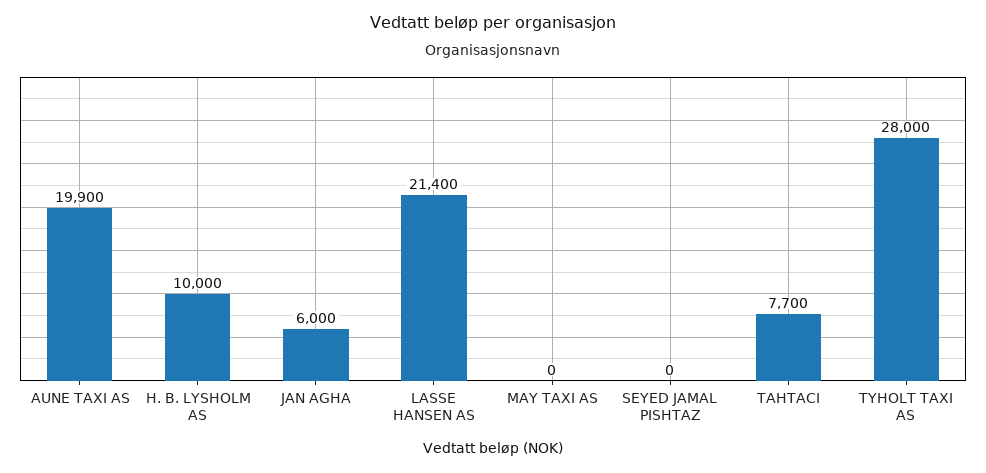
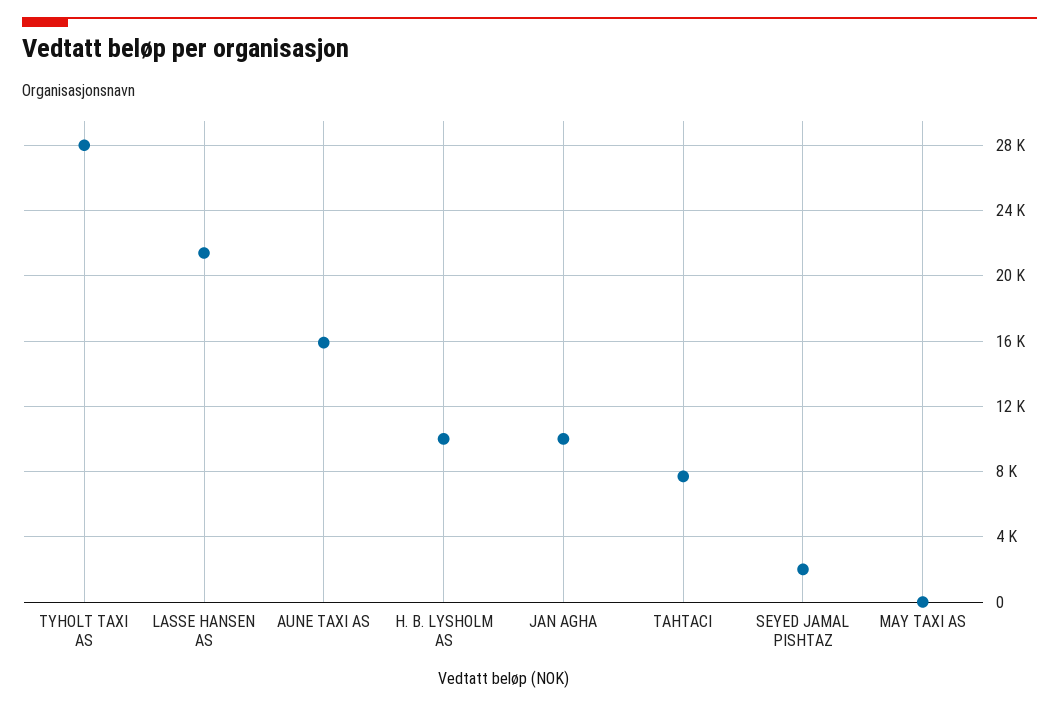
AUNE TAXI AS: 19900 -> 16000
JAN AGHA: 6000 -> 10000
SEYED JAMAL PISHTAZ: 0 -> 2000

